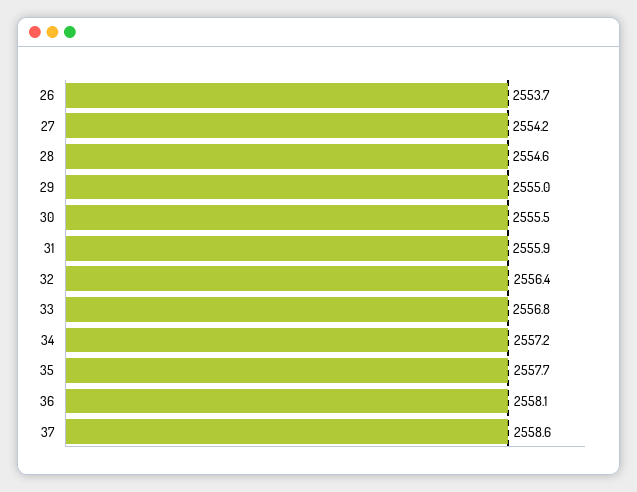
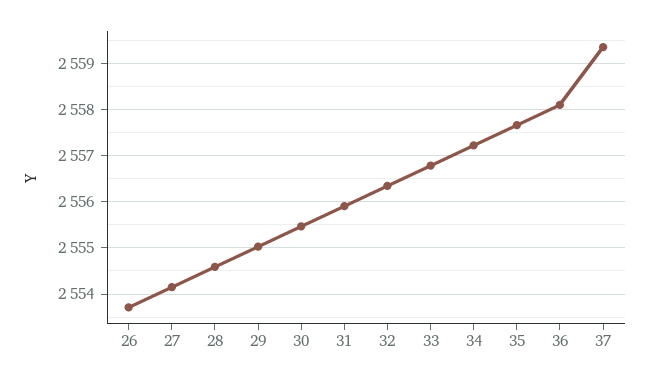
37: 2558.6 -> 2559.4

